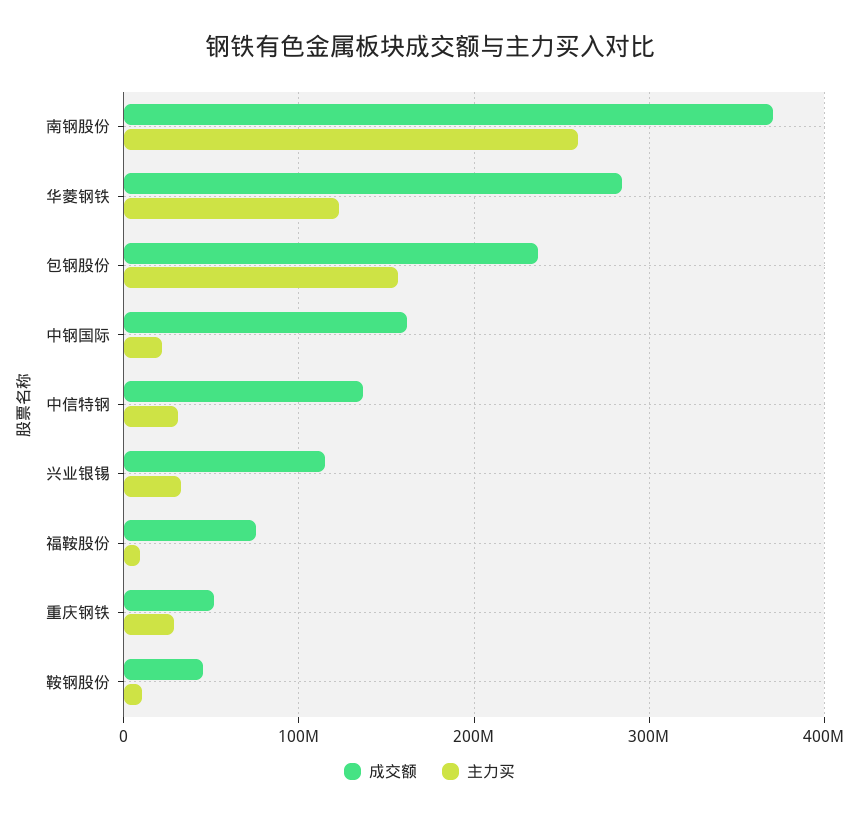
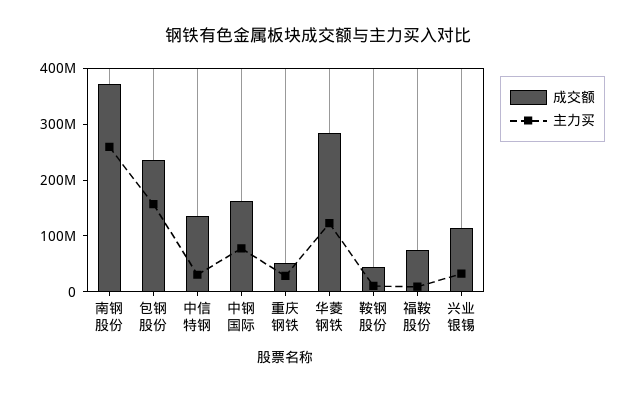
主力买, 中钢国际: 20000000 -> 80000000

